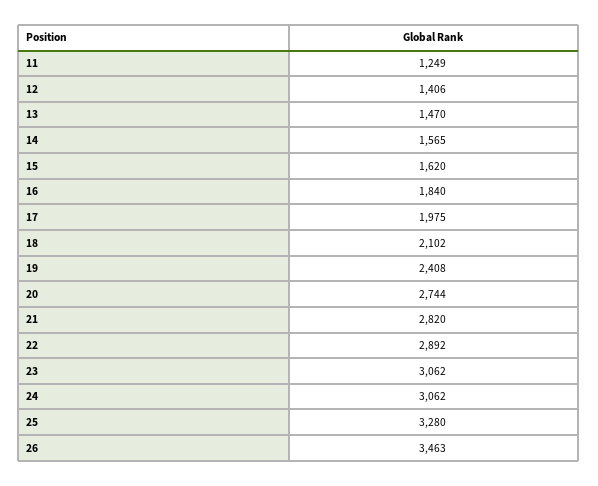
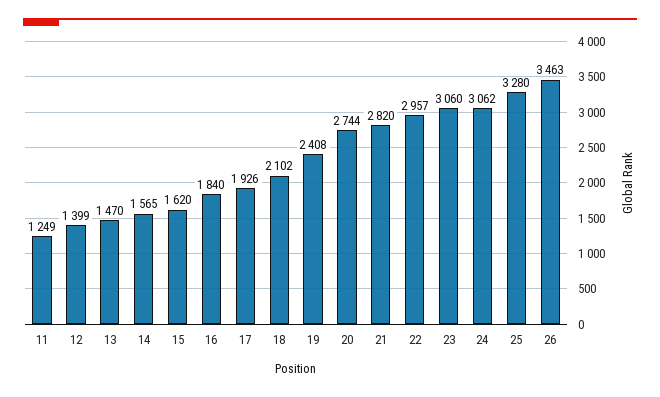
12: 1406 -> 1399
17: 1975 -> 1926
22: 2892 -> 2957
23: 3062 -> 3060

